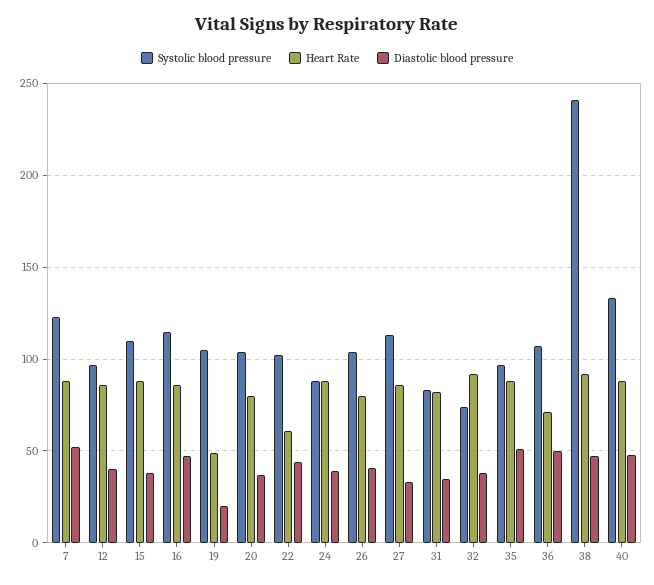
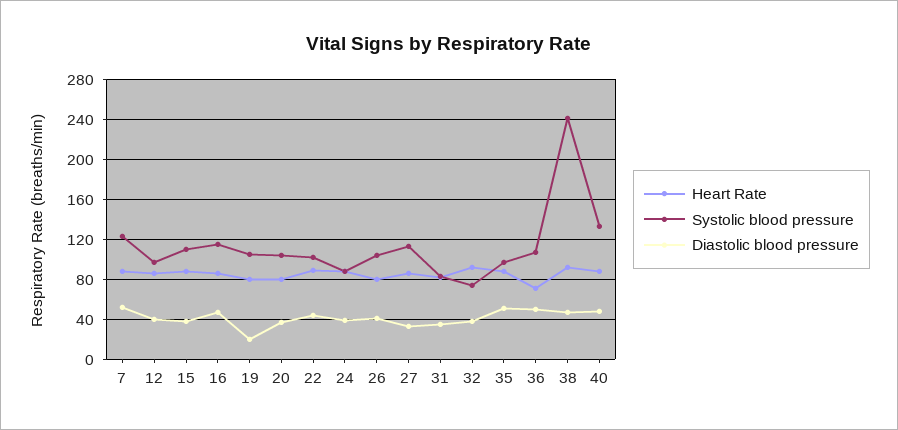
Heart Rate, 19: 50 -> 80
Heart Rate, 22: 60 -> 90

